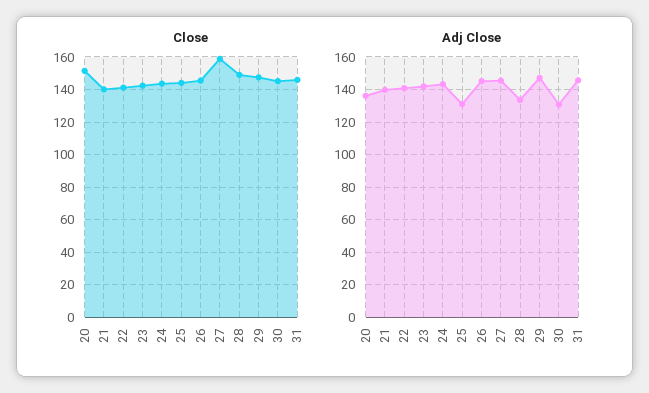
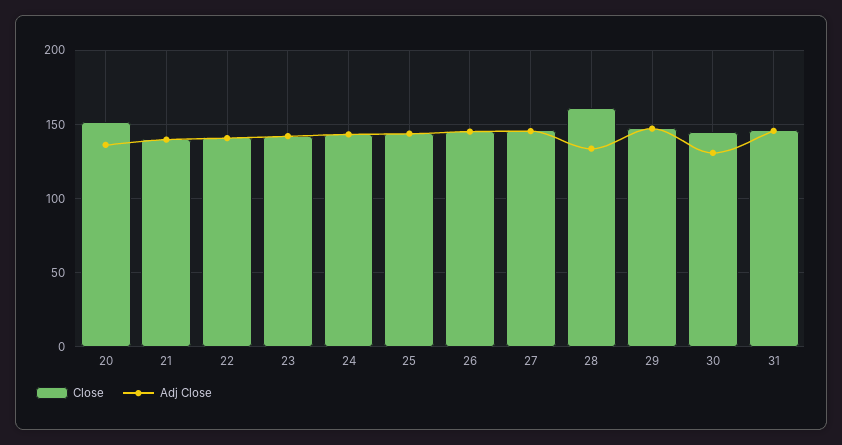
Close, 27: 160 -> 145
Close, 28: 150 -> 160
Adj Close, 25: 130 -> 145

